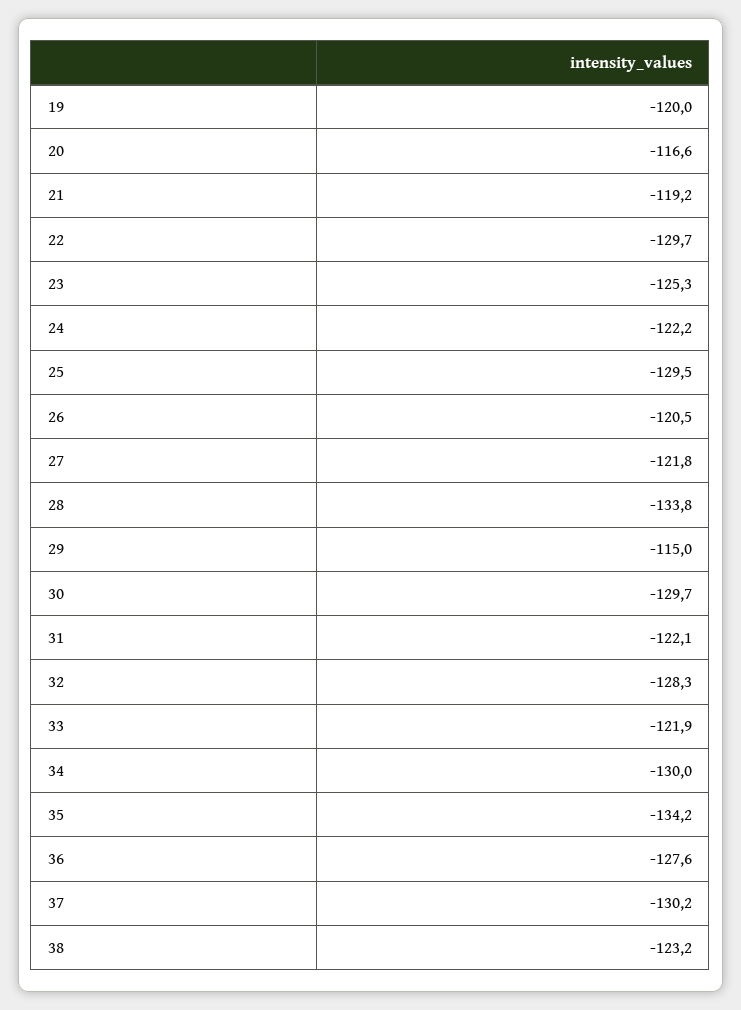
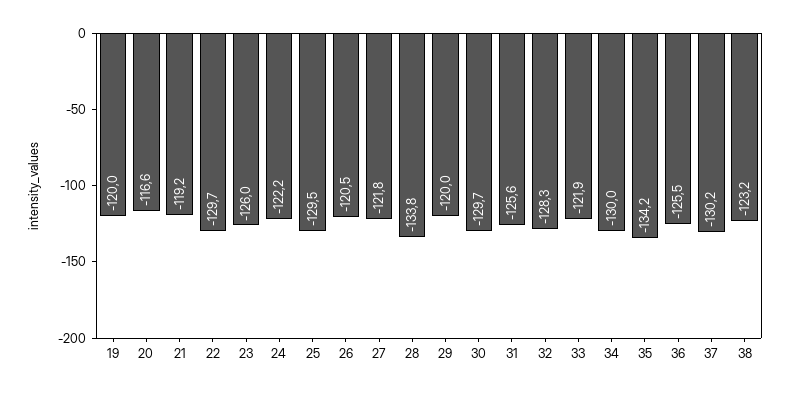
23: -125.3 -> -126
29: -115 -> -120
31: -122.1 -> -125.6
36: -127.6 -> -125.5

